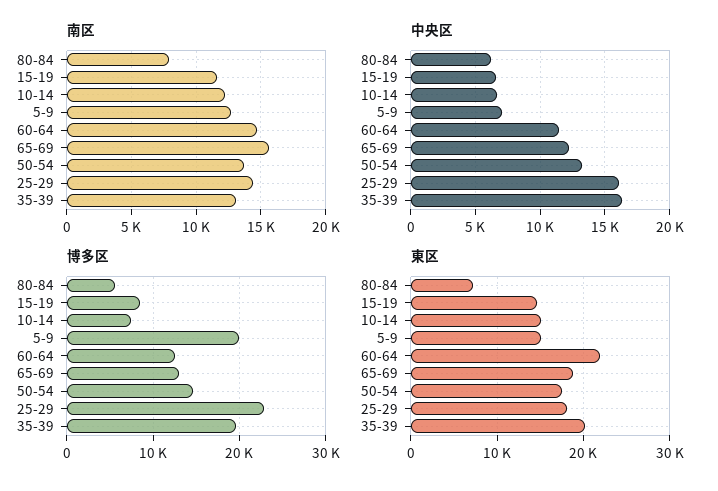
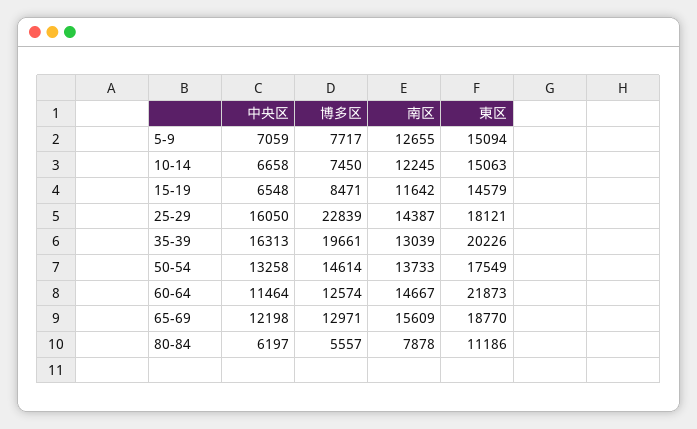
博多区, 5-9: 20000 -> 7717
東区, 80-84: 7000 -> 11186

